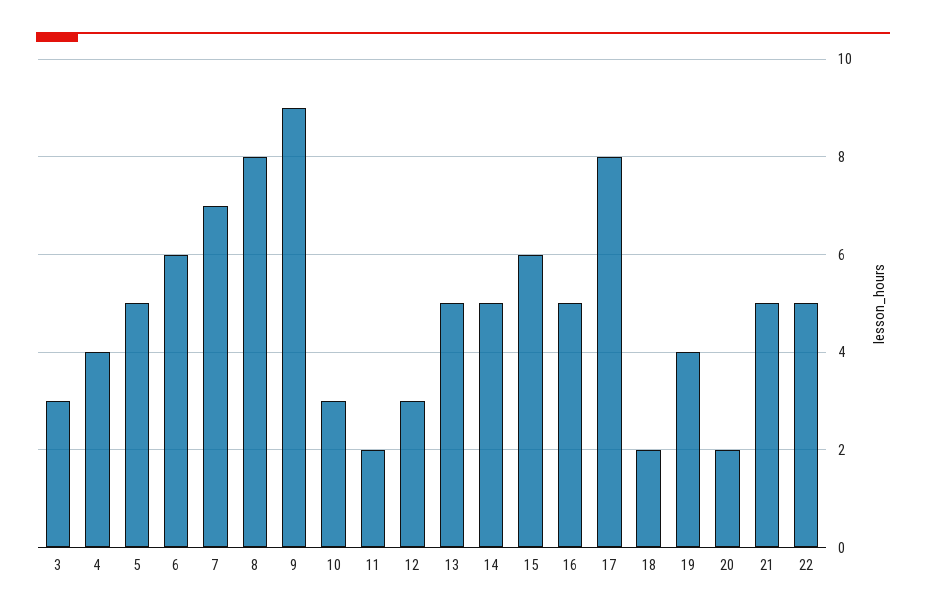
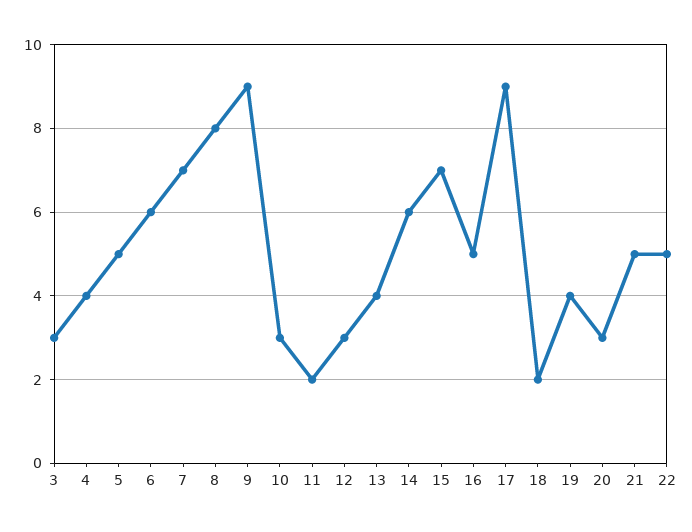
13: 5 -> 4
14: 5 -> 6
15: 6 -> 7
17: 8 -> 9
20: 2 -> 3

